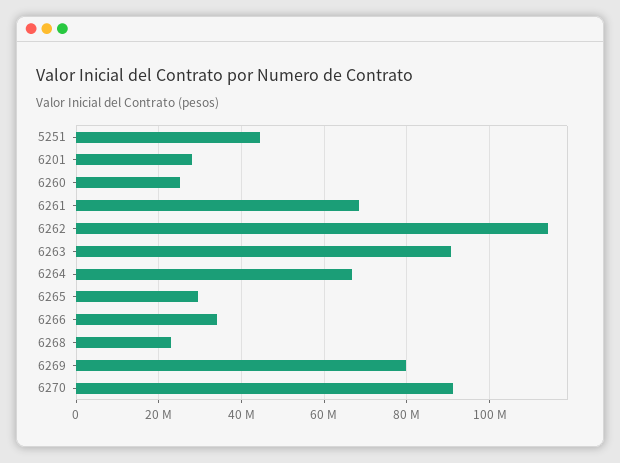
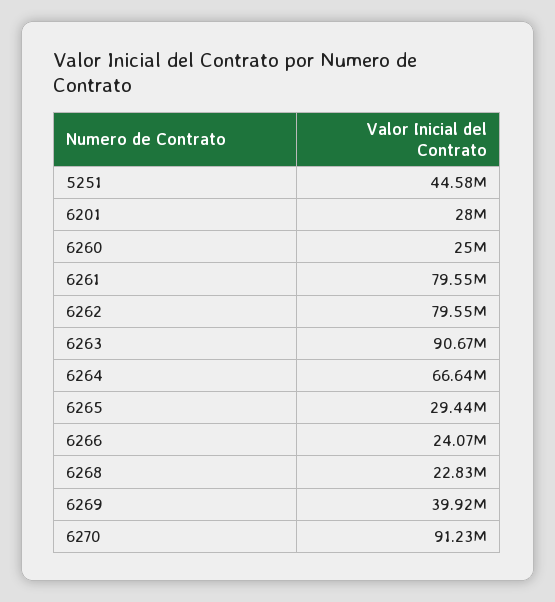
6261: 68000000 -> 79550000
6262: 114000000 -> 79550000
6266: 34000000 -> 24070000
6269: 80000000 -> 39920000

